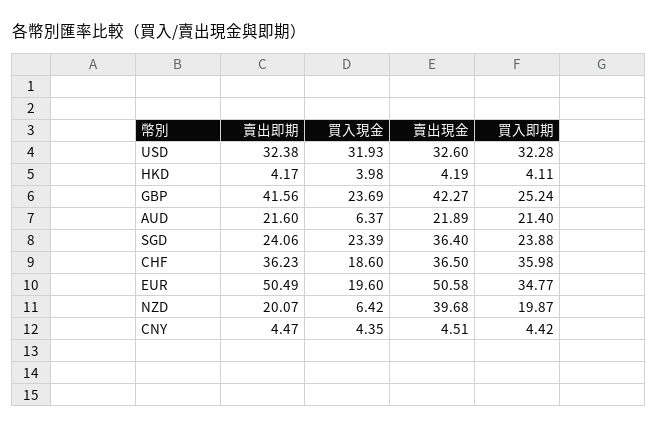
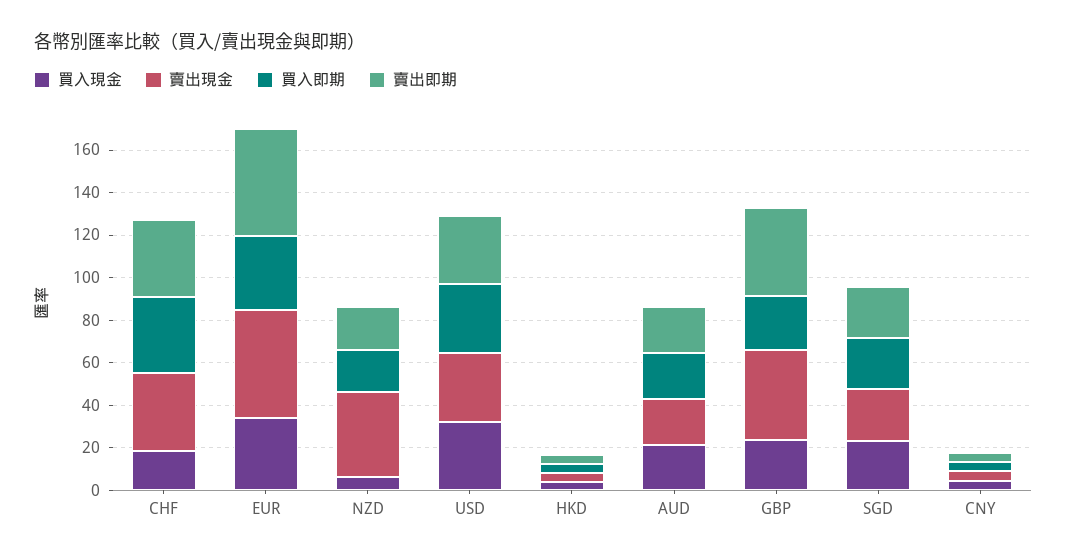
買入現金, AUD: 6.37 -> 20
賣出現金, SGD: 36.4 -> 25
買入現金, EUR: 19.6 -> 35

